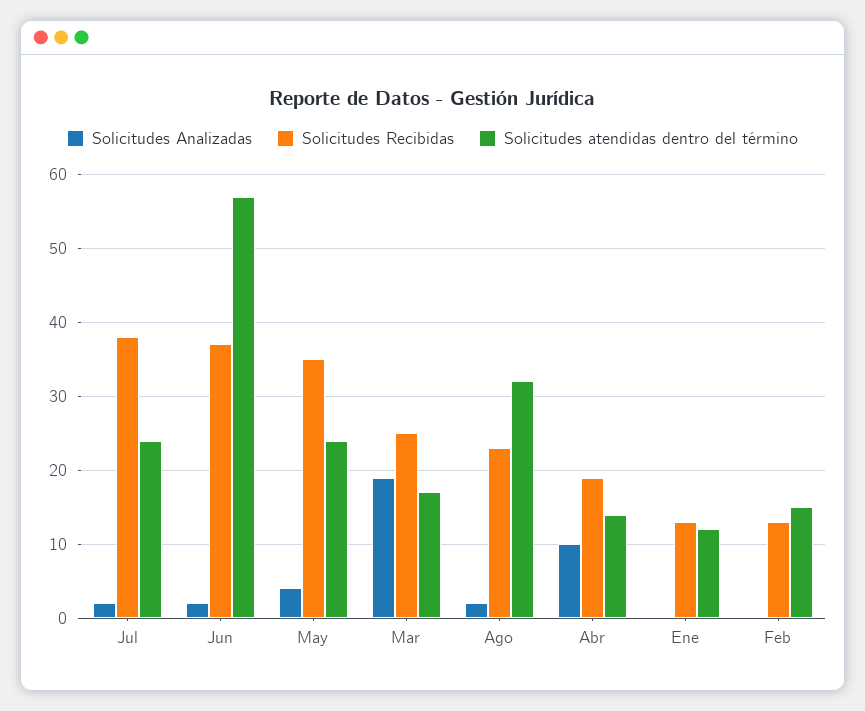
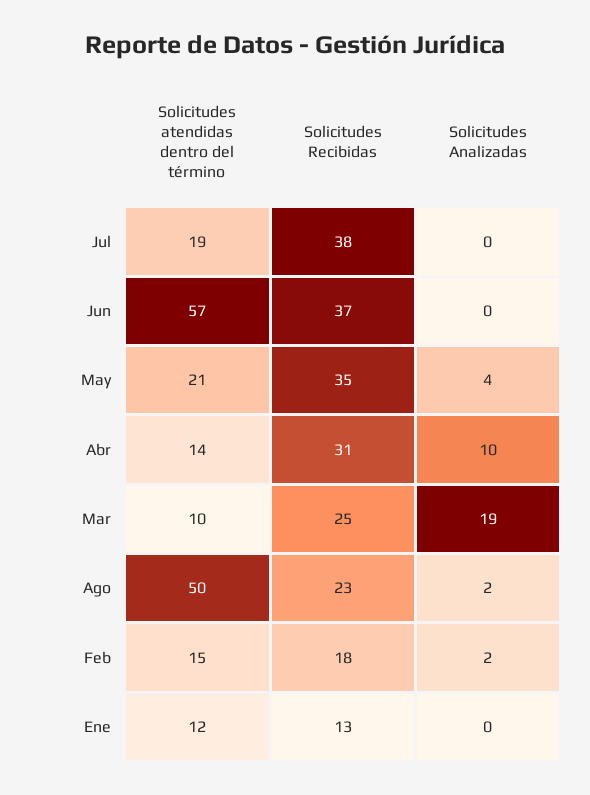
Solicitudes Analizadas, Jul: 2 -> 0
Solicitudes atendidas dentro del término, Jul: 24 -> 19
Solicitudes Analizadas, Jun: 2 -> 0
Solicitudes atendidas dentro del término, May: 24 -> 21
Solicitudes atendidas dentro del término, Mar: 17 -> 10
Solicitudes atendidas dentro del término, Ago: 32 -> 50
Solicitudes Recibidas, Abr: 19 -> 31
Solicitudes Analizadas, Feb: 0 -> 2
Solicitudes Recibidas, Feb: 13 -> 18

